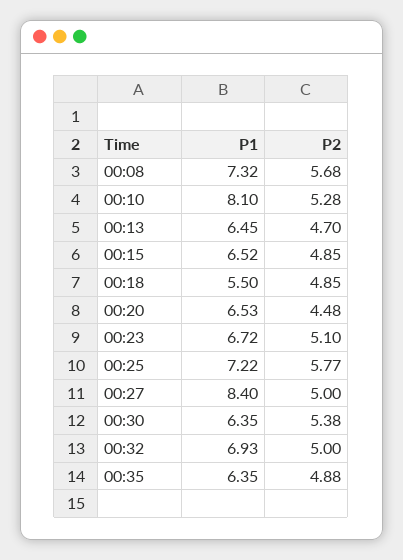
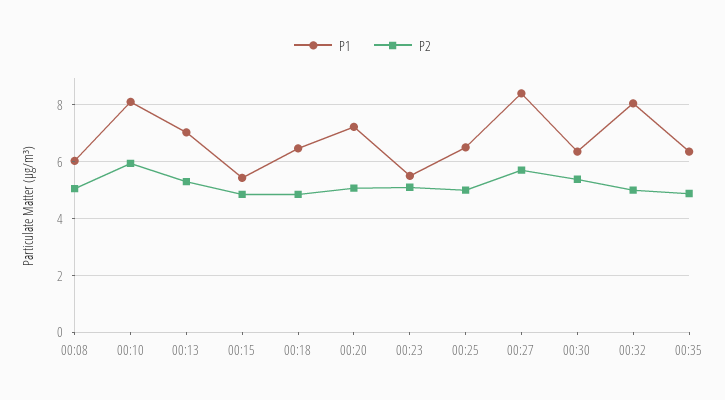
P1, 00:08: 7.32 -> 6
P2, 00:08: 5.68 -> 5
P2, 00:10: 5.28 -> 6
P1, 00:13: 6.45 -> 7
P2, 00:13: 4.7 -> 5.25
P1, 00:15: 6.52 -> 5.5
P1, 00:18: 5.5 -> 6.5
P1, 00:20: 6.53 -> 7.25
P2, 00:20: 4.48 -> 5
P1, 00:23: 6.72 -> 5.5
P1, 00:25: 7.22 -> 6.5
P2, 00:25: 5.77 -> 5
P2, 00:27: 5 -> 5.75
P1, 00:32: 6.93 -> 8

